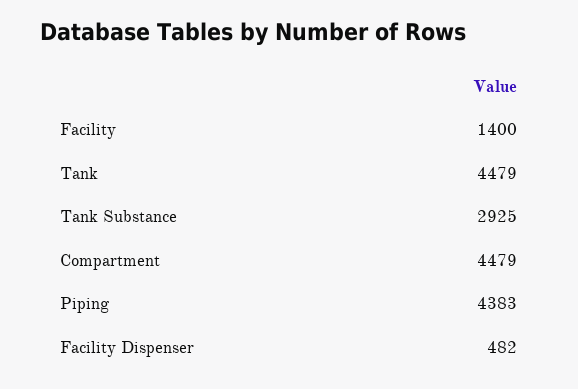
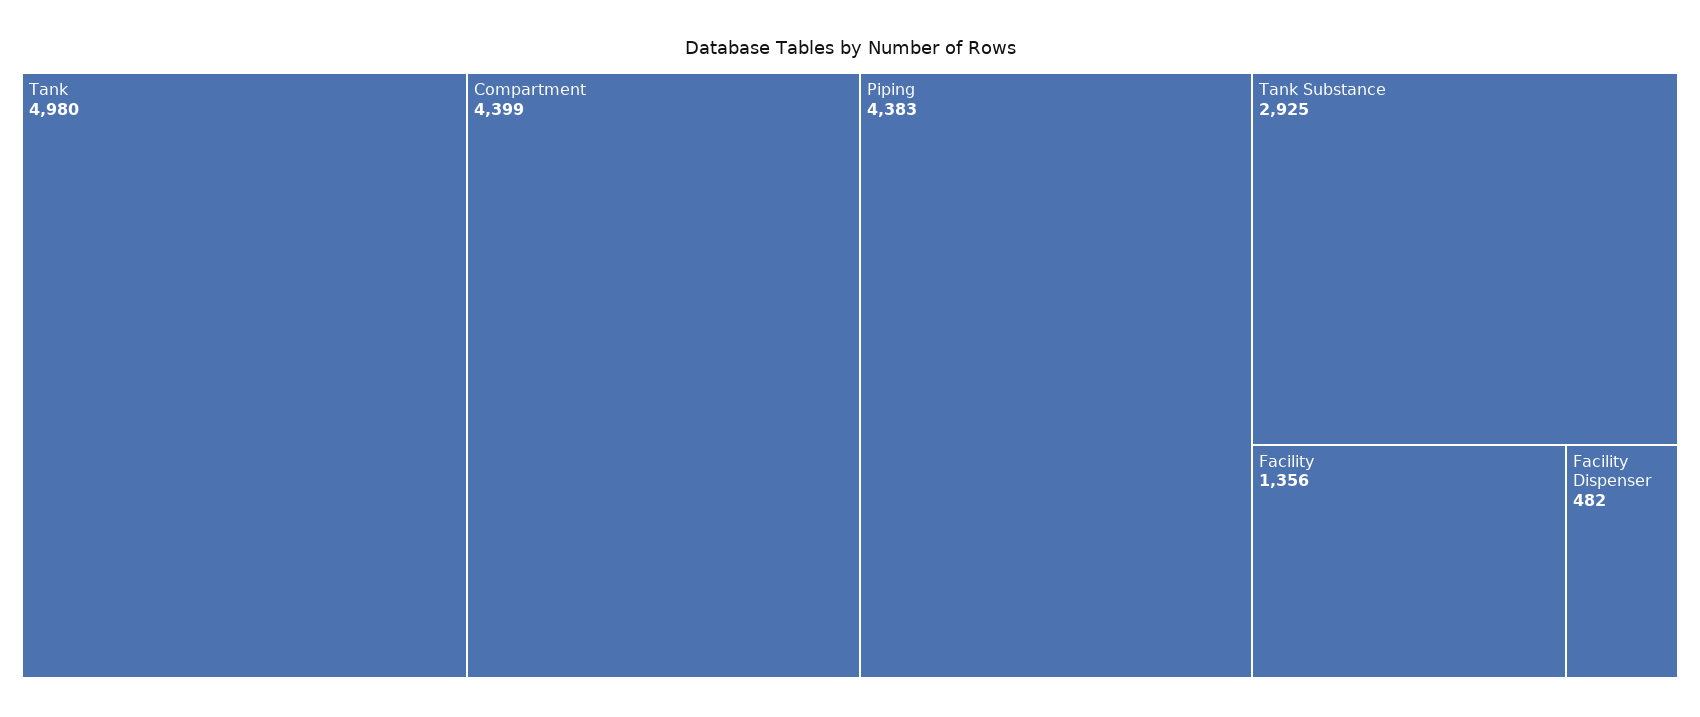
Facility: 1400 -> 1356
Tank: 4479 -> 4980
Compartment: 4479 -> 4399

